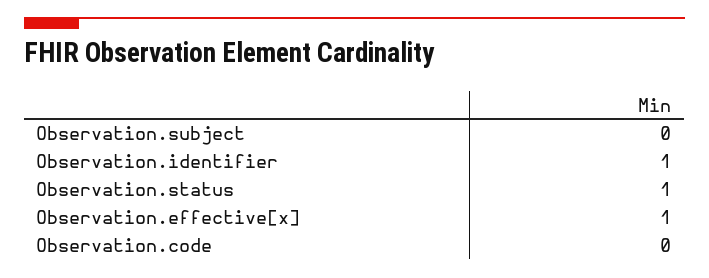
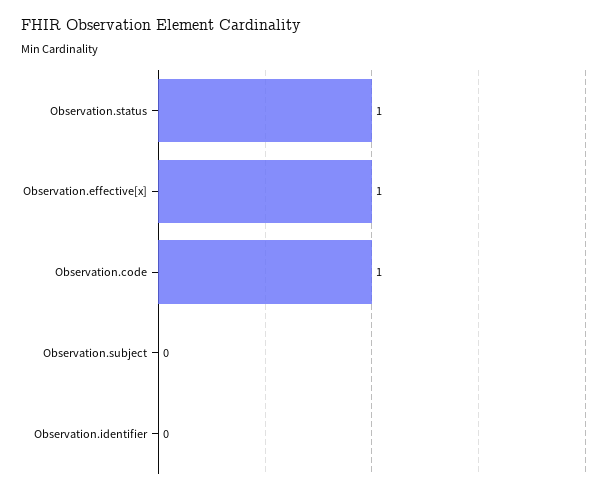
Observation.identifier: 1 -> 0
Observation.code: 0 -> 1

